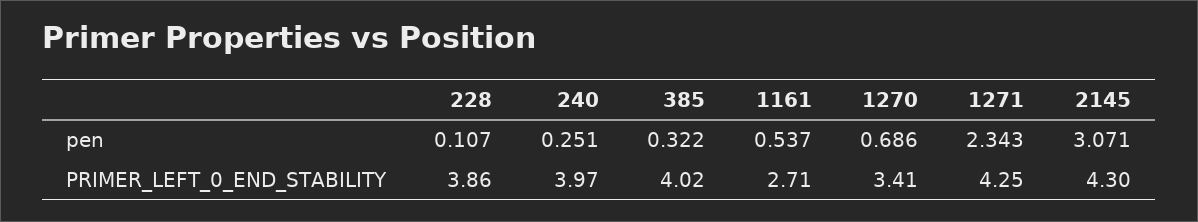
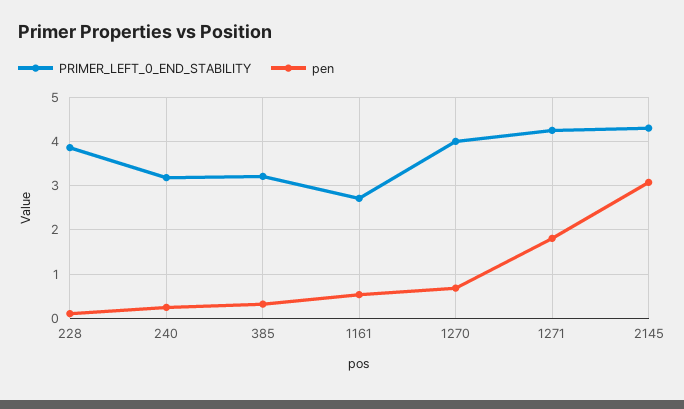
pen, 1271: 2.343 -> 1.8
PRIMER_LEFT_0_END_STABILITY, 240: 3.97 -> 3.2
PRIMER_LEFT_0_END_STABILITY, 385: 4.02 -> 3.2
PRIMER_LEFT_0_END_STABILITY, 1270: 3.41 -> 4

